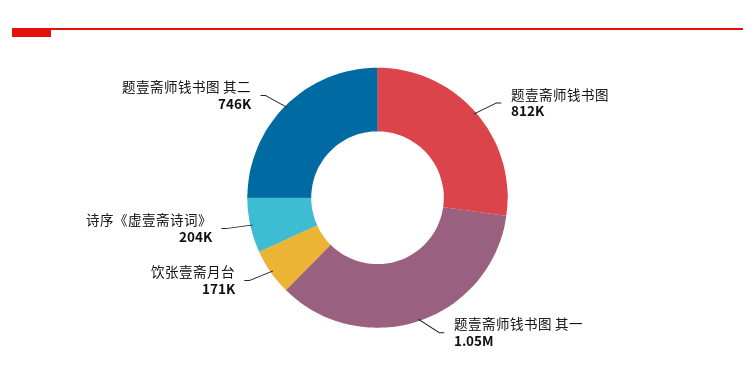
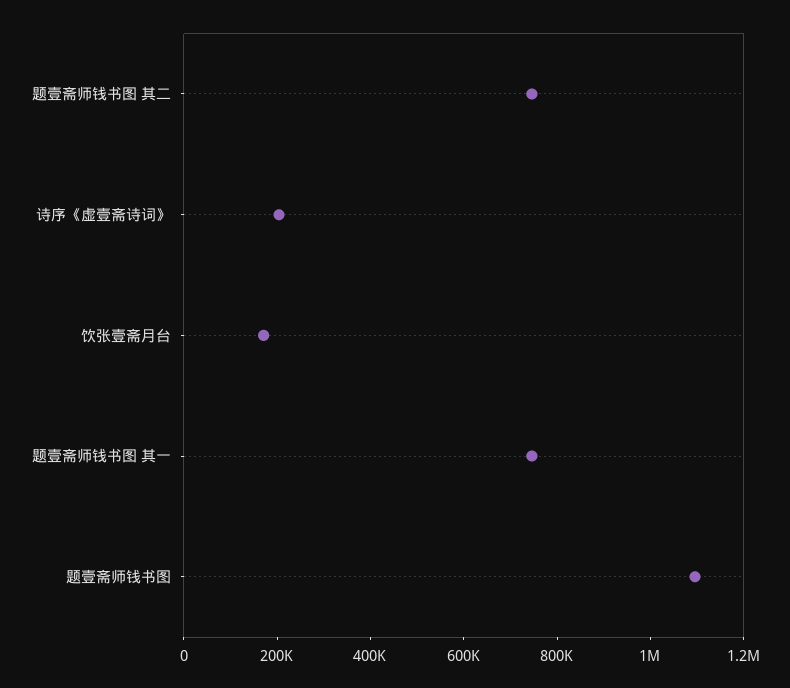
题壹斋师钱书图: 812000 -> 1100000
题壹斋师钱书图 其一: 1050000 -> 750000

